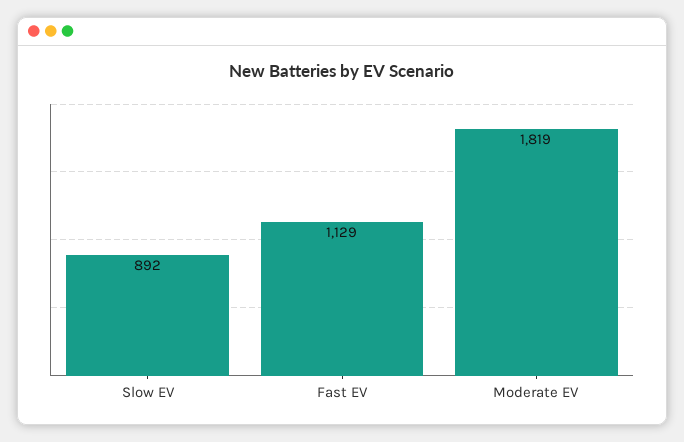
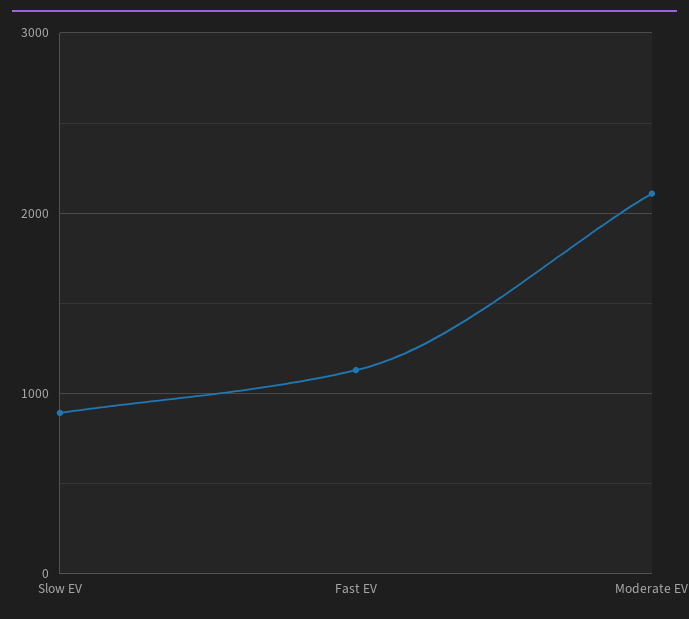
Moderate EV: 1819 -> 2100

